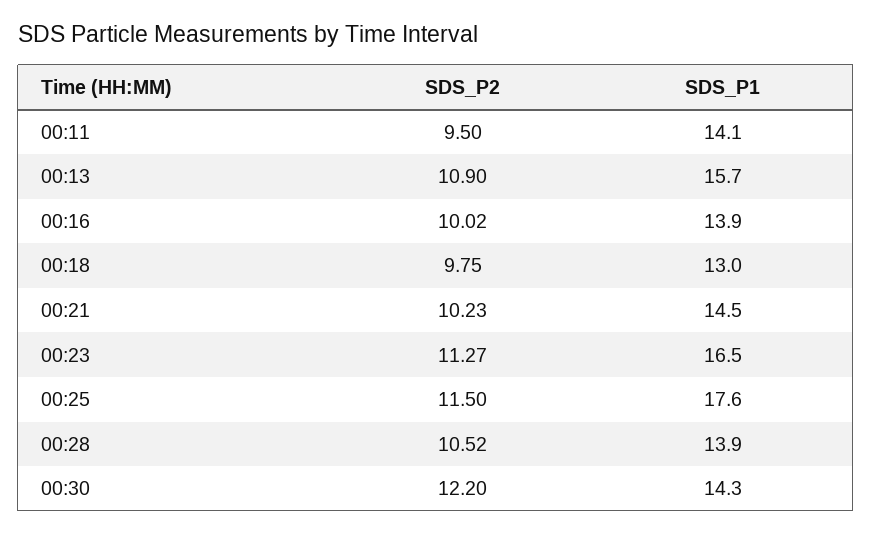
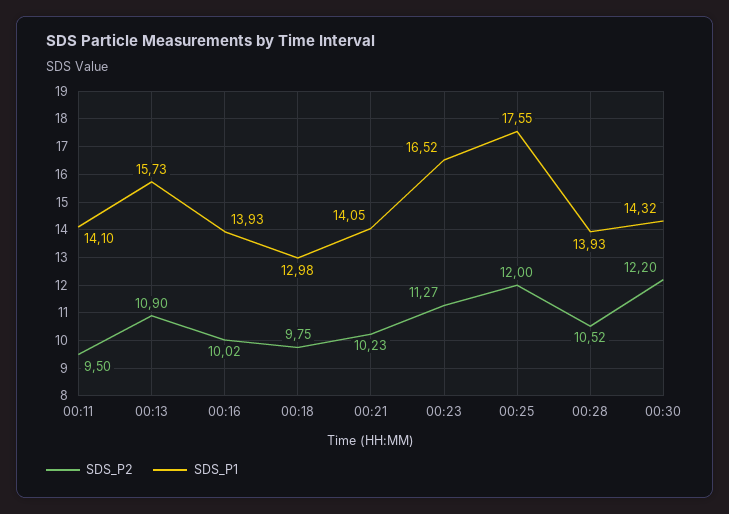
SDS_P1, 00:21: 14.5 -> 14.05
SDS_P2, 00:25: 11.5 -> 12

